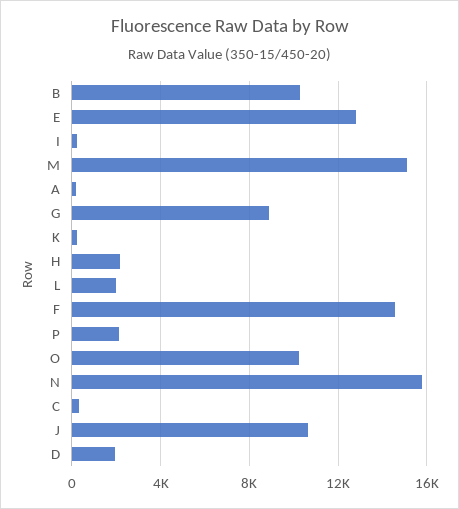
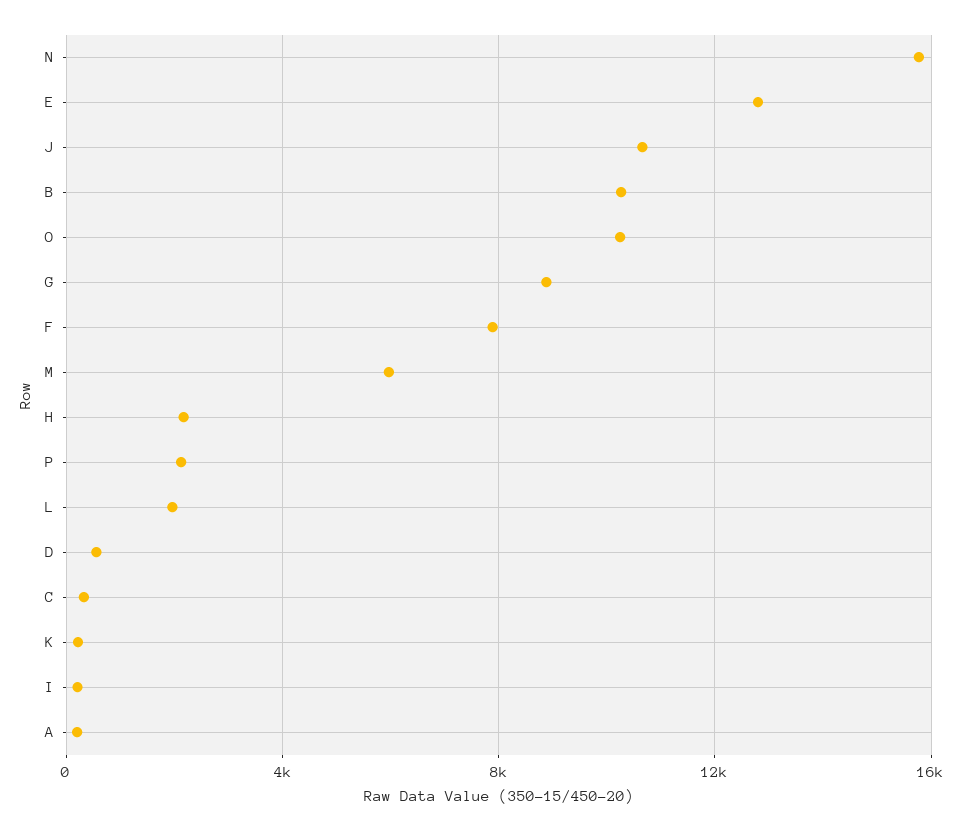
M: 15000 -> 6000
F: 14500 -> 8000
D: 2000 -> 500

